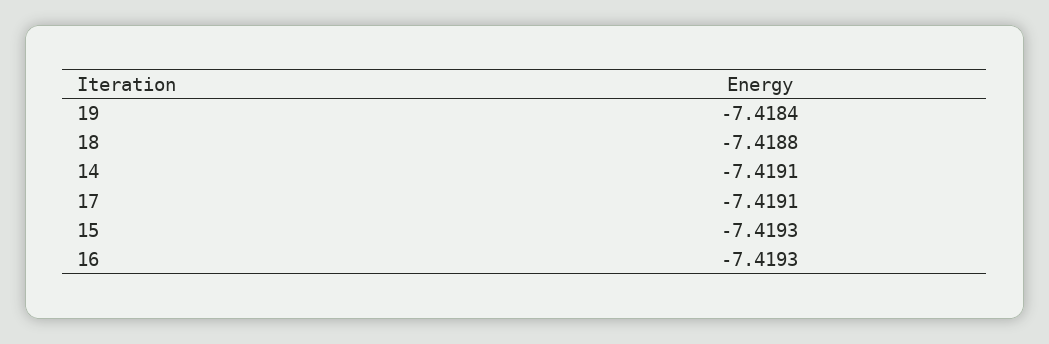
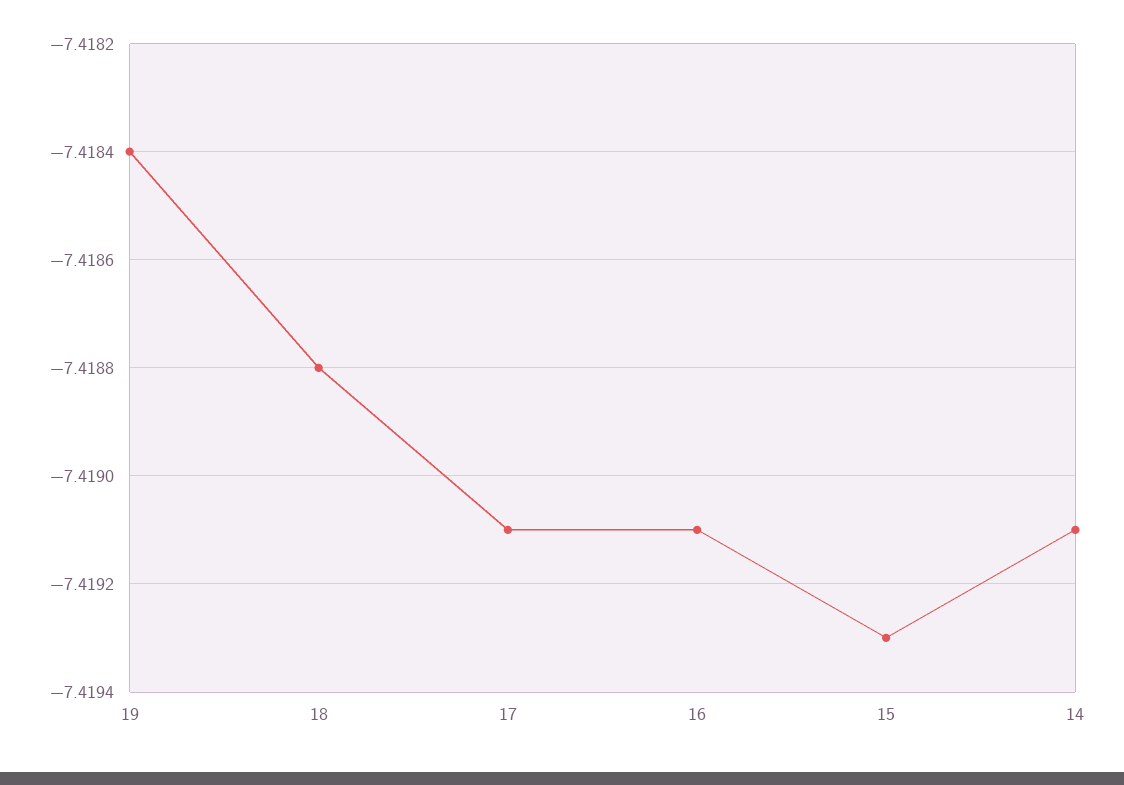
16: -7.4193 -> -7.4191

